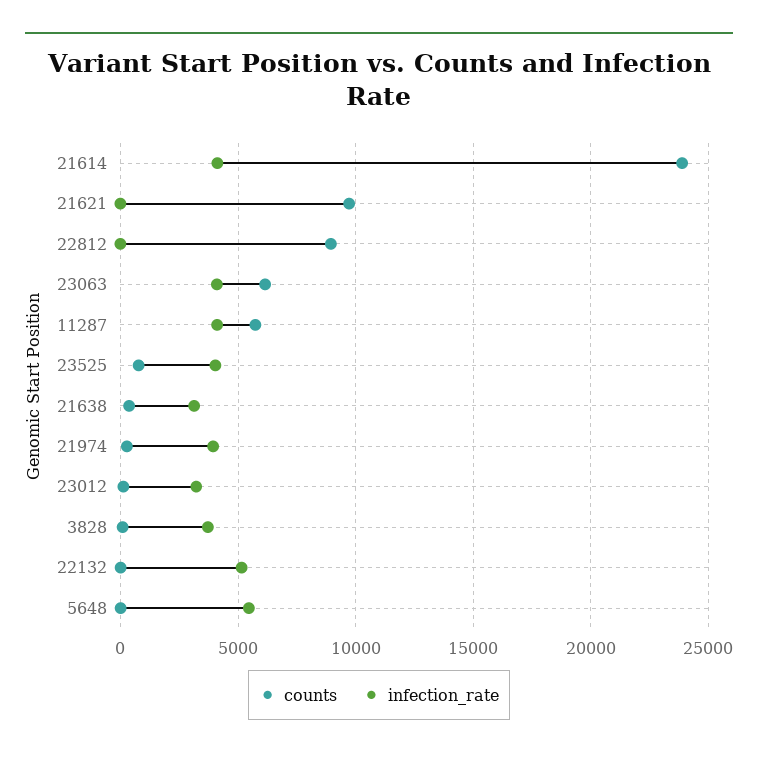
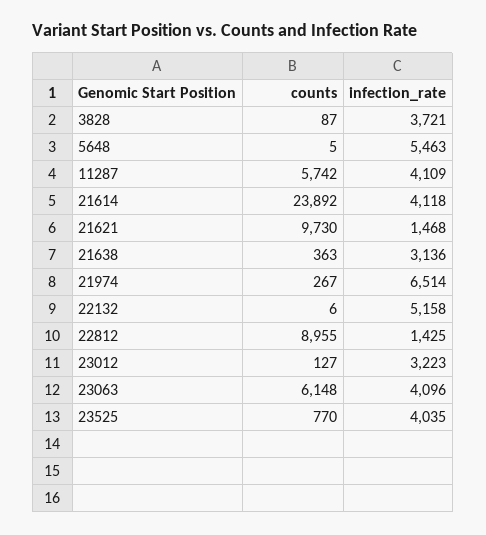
infection_rate, 21621: 0 -> 1468
infection_rate, 22812: 0 -> 1425
infection_rate, 21974: 4000 -> 6514

